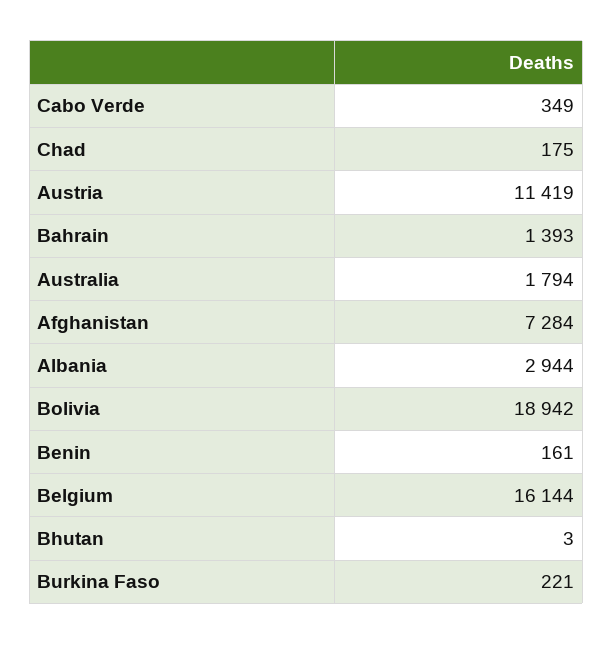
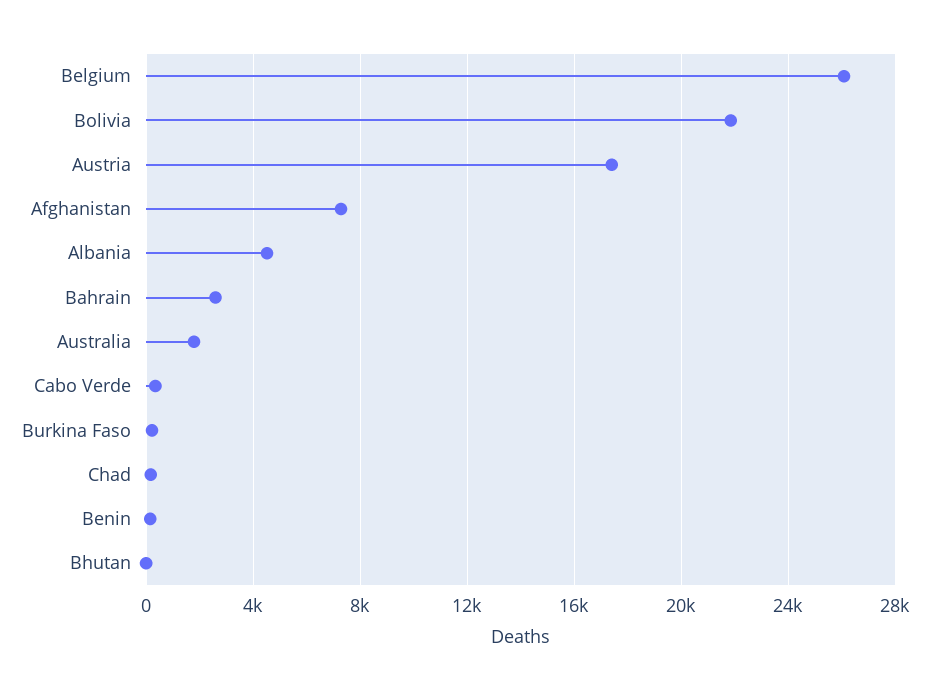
Austria: 11419 -> 17500
Bahrain: 1393 -> 2500
Albania: 2944 -> 4500
Bolivia: 18942 -> 22000
Belgium: 16144 -> 26000

